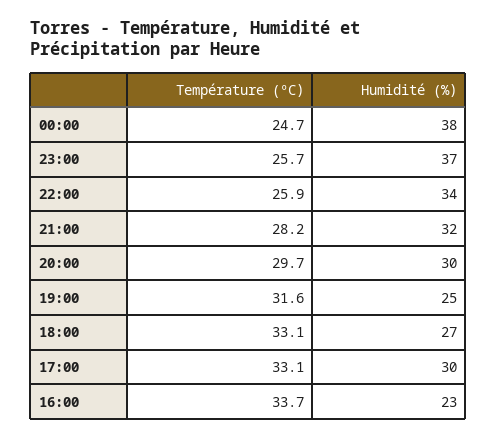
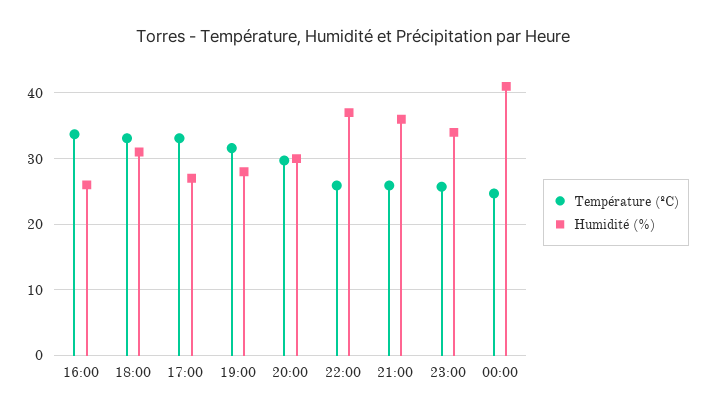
Humidité (%), 00:00: 38 -> 41
Humidité (%), 23:00: 37 -> 34
Humidité (%), 22:00: 34 -> 37
Température (ºC), 21:00: 28.2 -> 26
Humidité (%), 21:00: 32 -> 36
Humidité (%), 19:00: 25 -> 28
Humidité (%), 18:00: 27 -> 31
Humidité (%), 17:00: 30 -> 27
Humidité (%), 16:00: 23 -> 26

